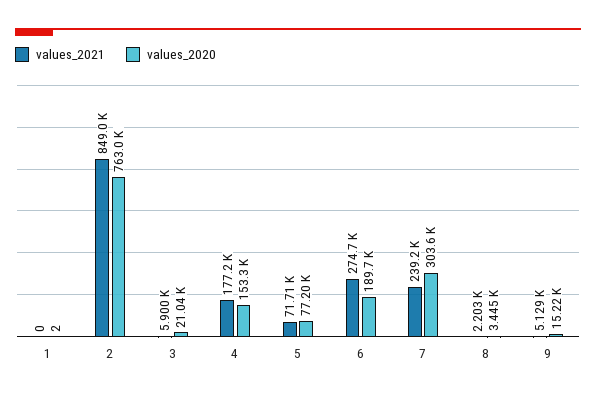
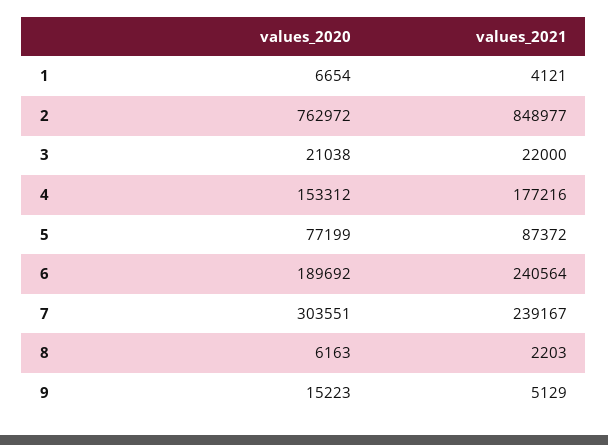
values_2021, 1: 0 -> 4121
values_2020, 1: 2 -> 6654
values_2021, 3: 5900 -> 22000
values_2021, 5: 71710 -> 87372
values_2021, 6: 274700 -> 240564
values_2020, 8: 3445 -> 6163

